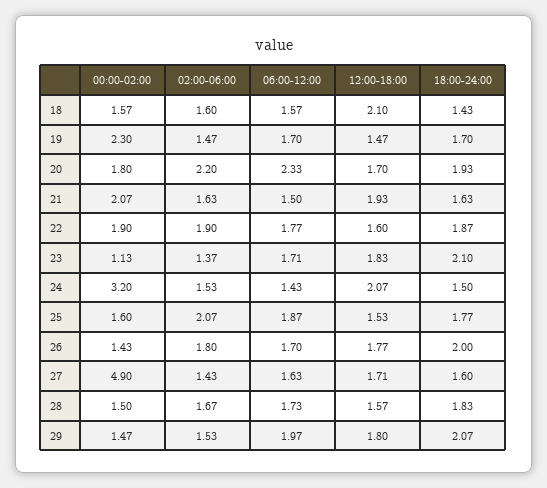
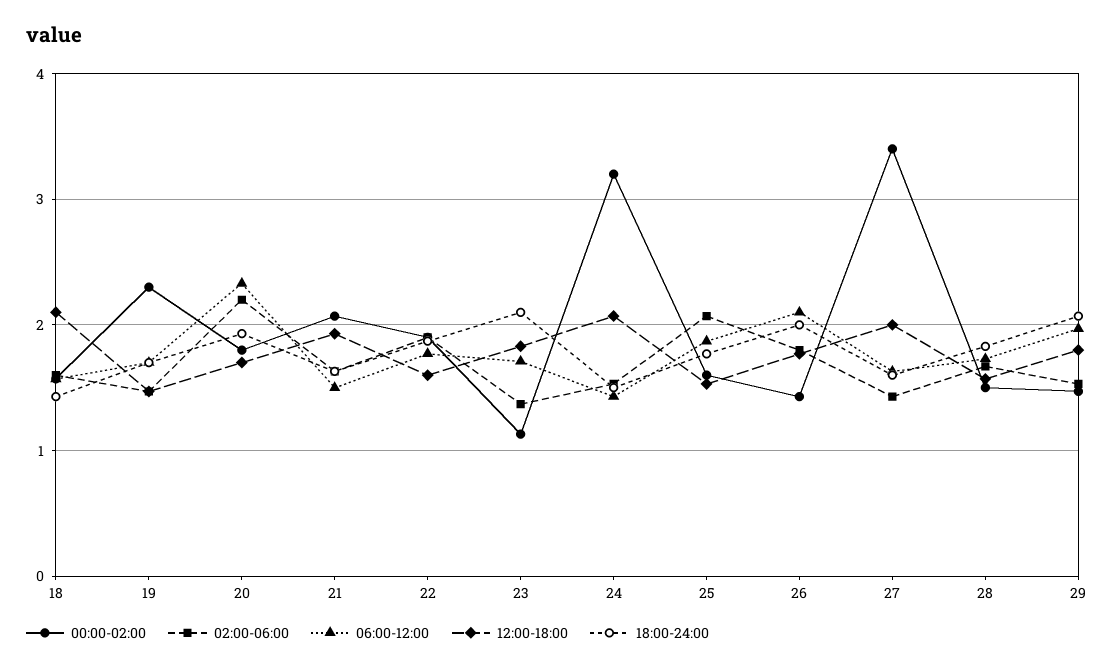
06:00-12:00, 26: 1.7 -> 2.1
00:00-02:00, 27: 4.9 -> 3.4
12:00-18:00, 27: 1.71 -> 2

